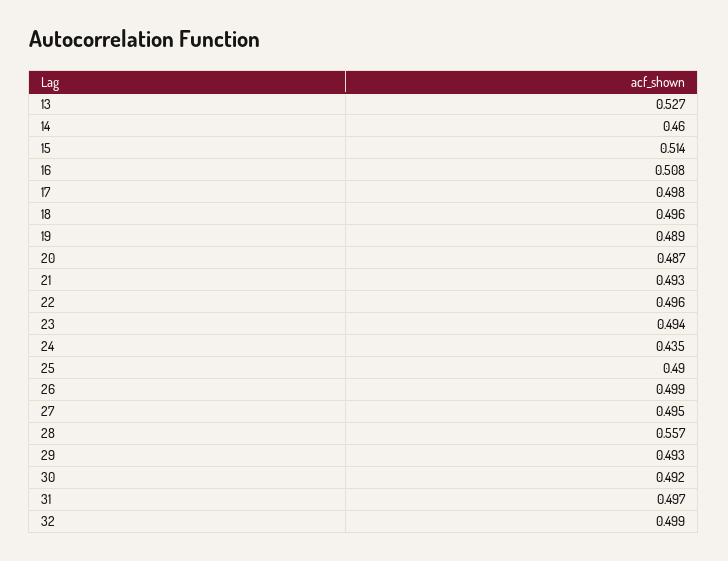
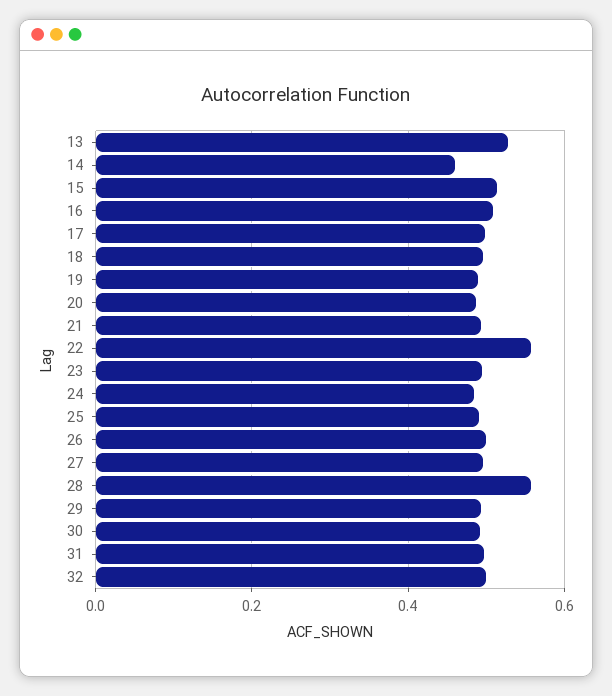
22: 0.496 -> 0.56
24: 0.435 -> 0.48

